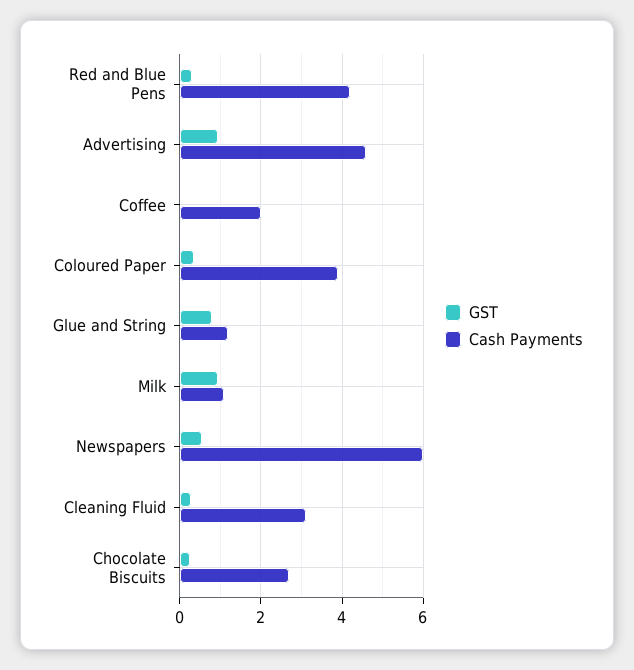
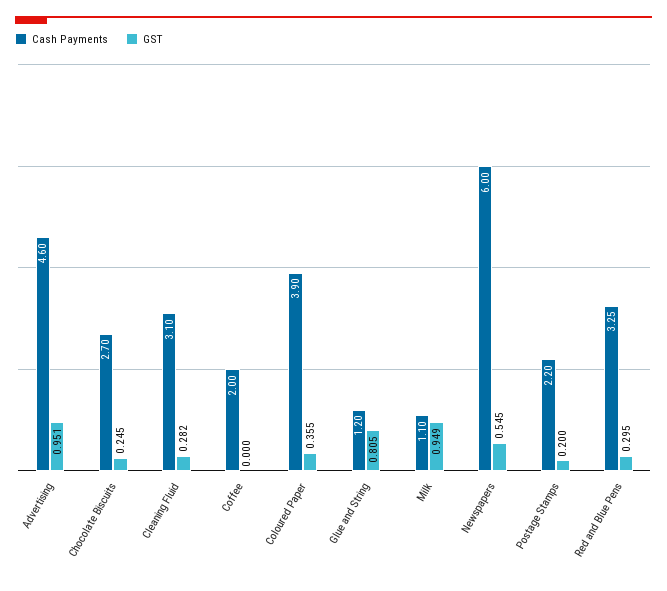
Cash Payments, Red and Blue Pens: 4.2 -> 3.25
Cash Payments, Postage Stamps: none -> 2.2
GST, Postage Stamps: none -> 0.2

